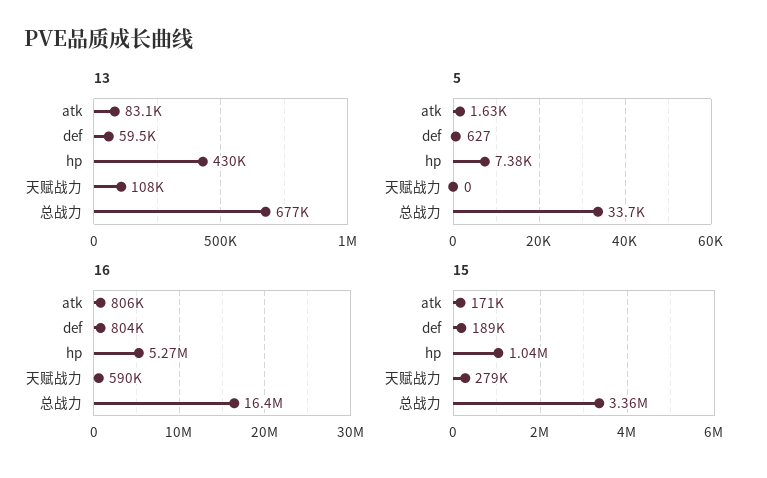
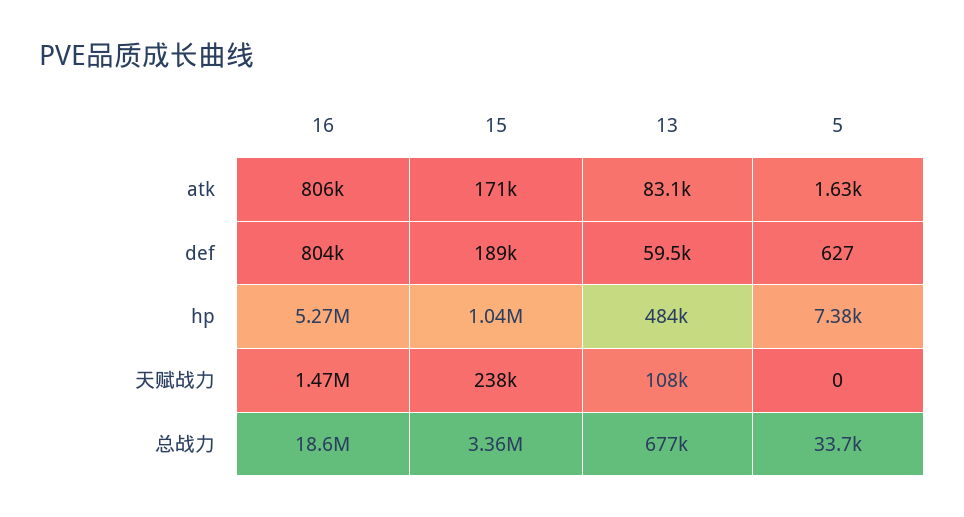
13, hp: 430000 -> 484000
16, 天赋战力: 590000 -> 1470000
16, 总战力: 16400000 -> 18600000
15, 天赋战力: 279000 -> 238000

